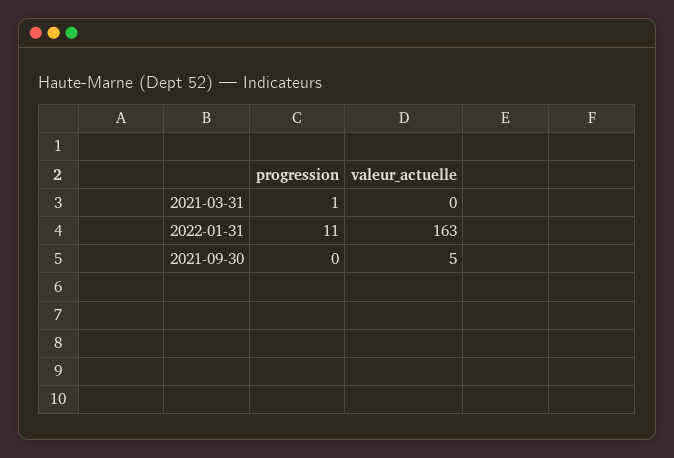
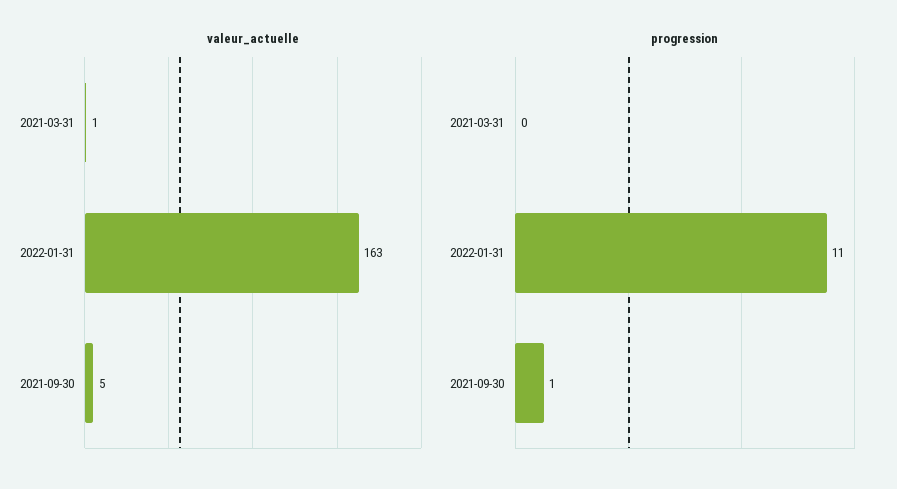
progression, 2021-03-31: 1 -> 0
valeur_actuelle, 2021-03-31: 0 -> 1
progression, 2021-09-30: 0 -> 1

